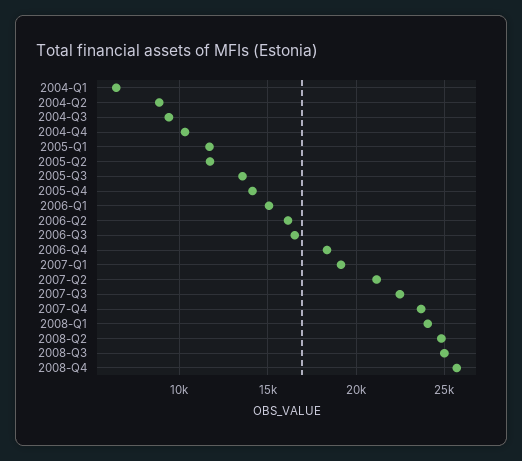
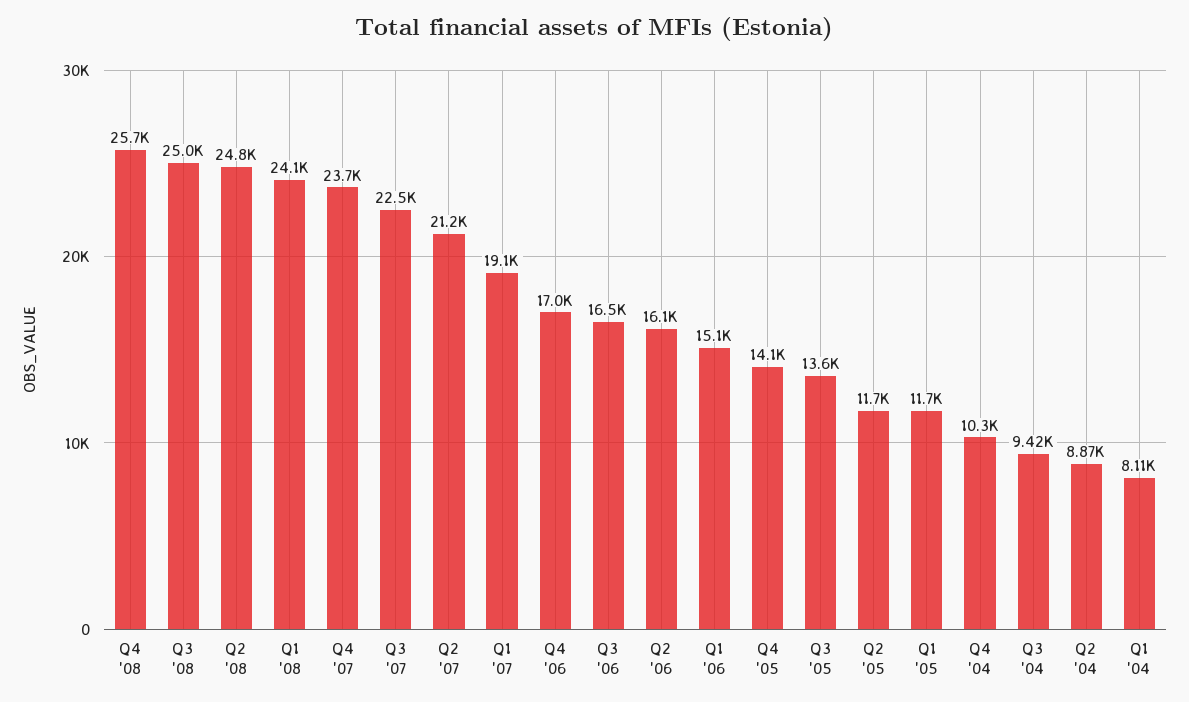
2004-Q1: 6500 -> 8110
2006-Q4: 18500 -> 17000

